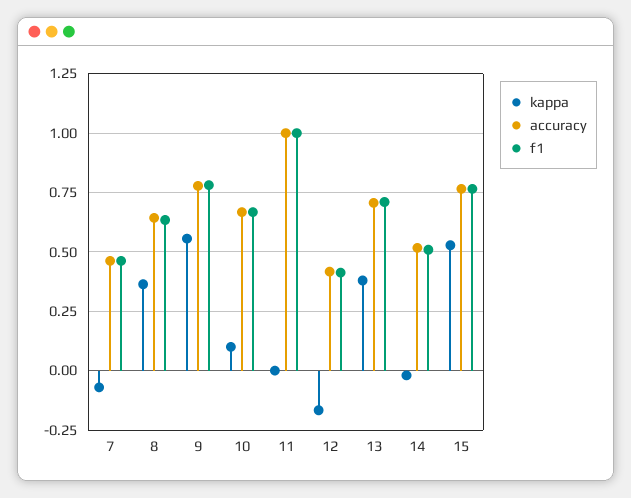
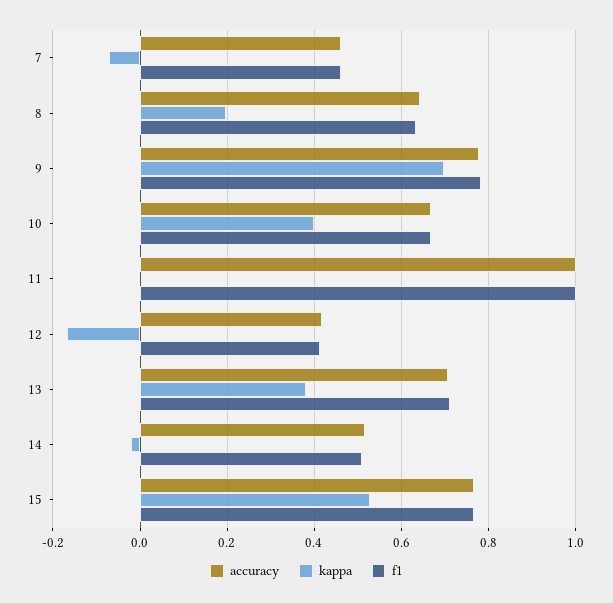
kappa, 8: 0.35 -> 0.2
kappa, 9: 0.55 -> 0.7
kappa, 10: 0.1 -> 0.4

